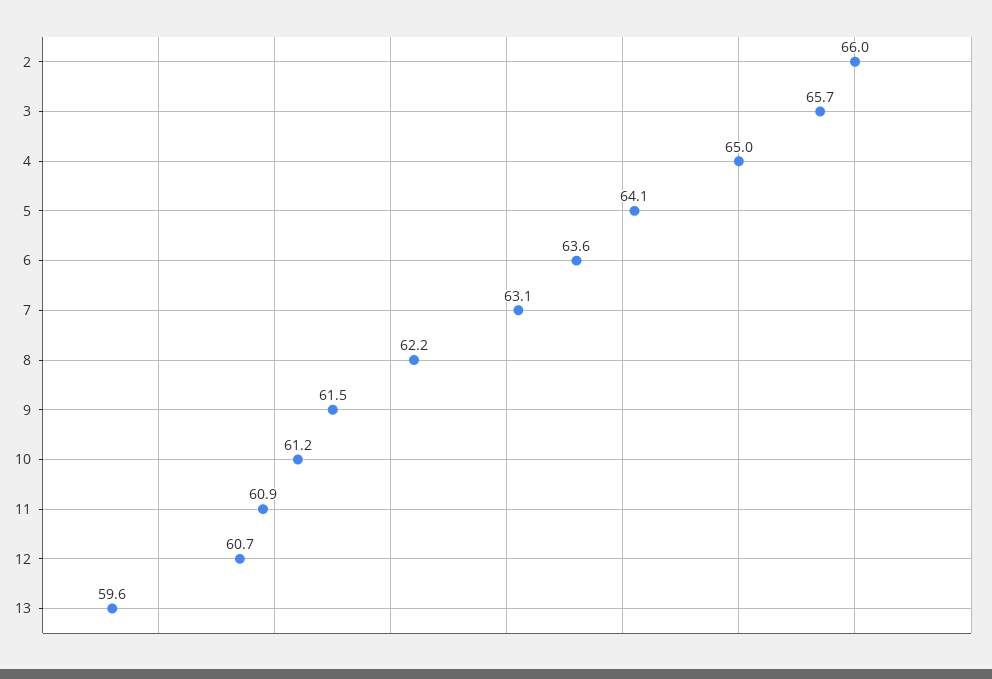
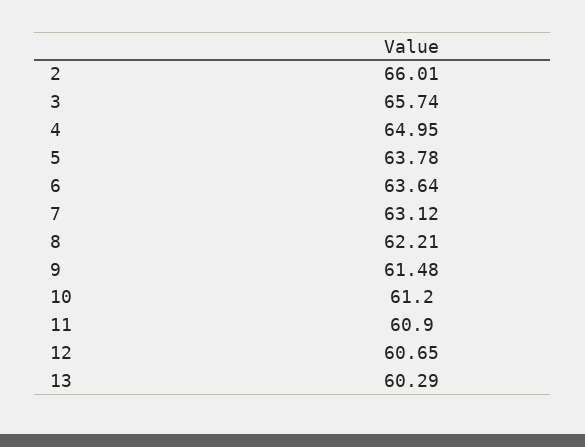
5: 64.1 -> 63.78
13: 59.6 -> 60.29

